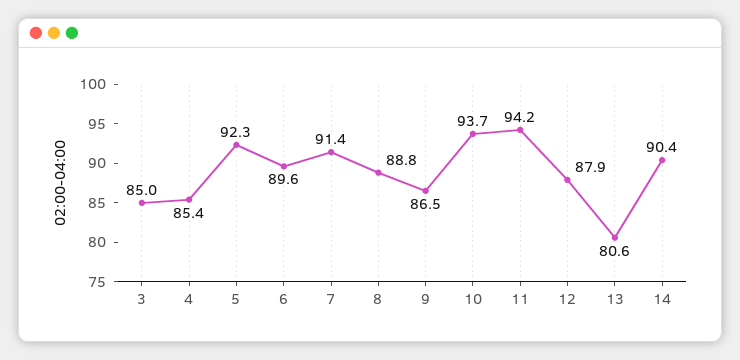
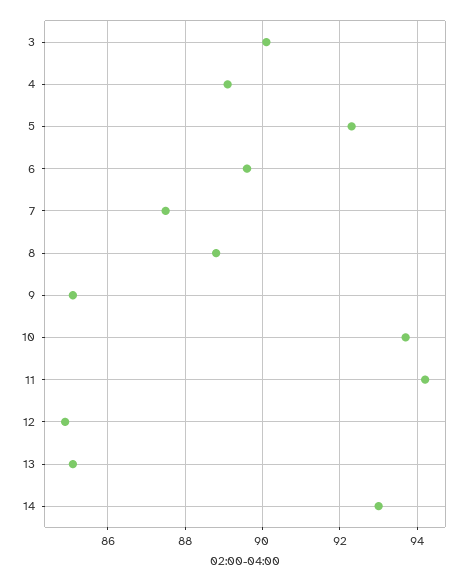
3: 85 -> 90
4: 85.4 -> 89
7: 91.4 -> 87.5
9: 86.5 -> 85
12: 87.9 -> 85
13: 80.6 -> 85
14: 90.4 -> 93

